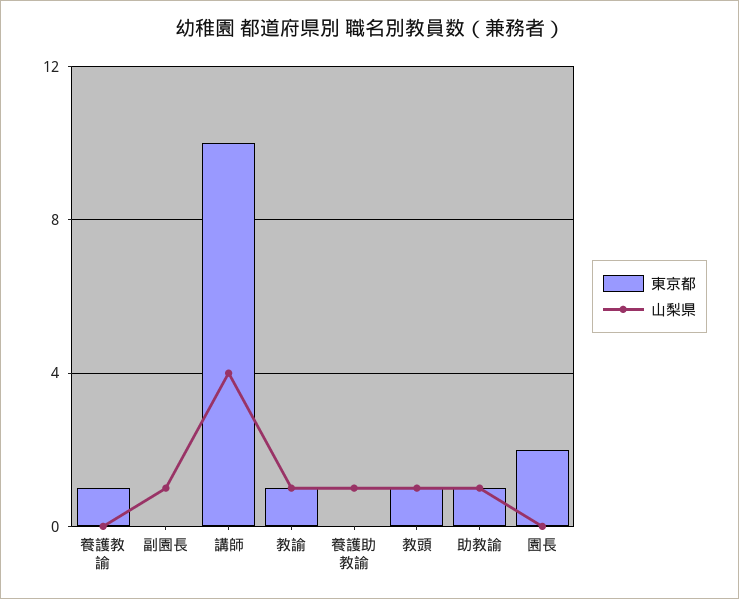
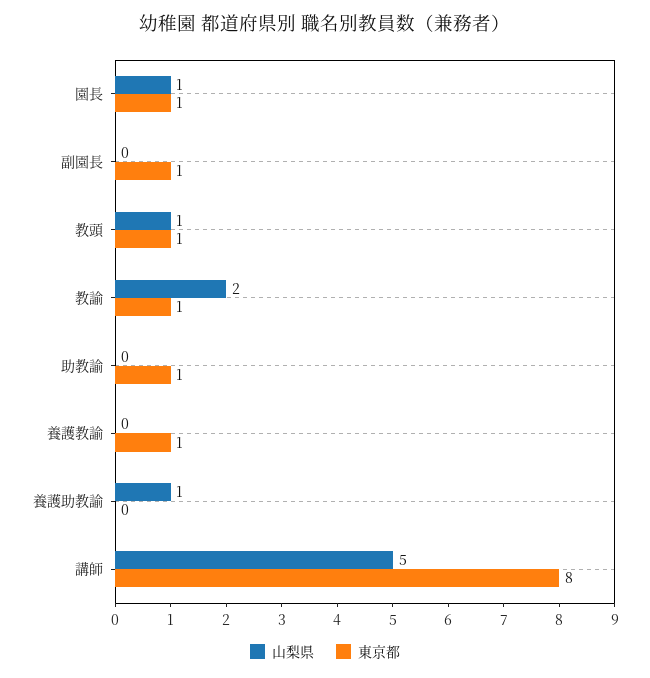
東京都, 副園長: 0 -> 1
山梨県, 副園長: 1 -> 0
東京都, 講師: 10 -> 8
山梨県, 講師: 4 -> 5
山梨県, 教諭: 1 -> 2
山梨県, 助教諭: 1 -> 0
東京都, 園長: 2 -> 1
山梨県, 園長: 0 -> 1

